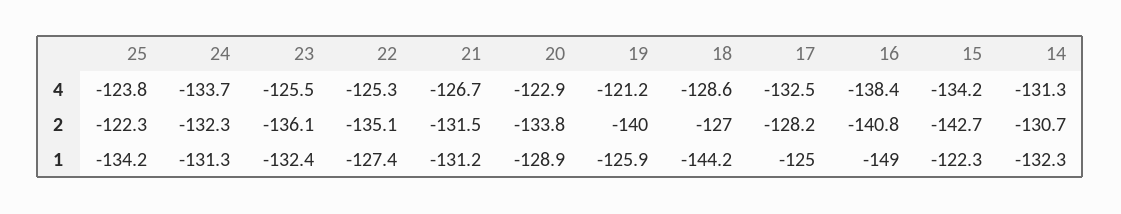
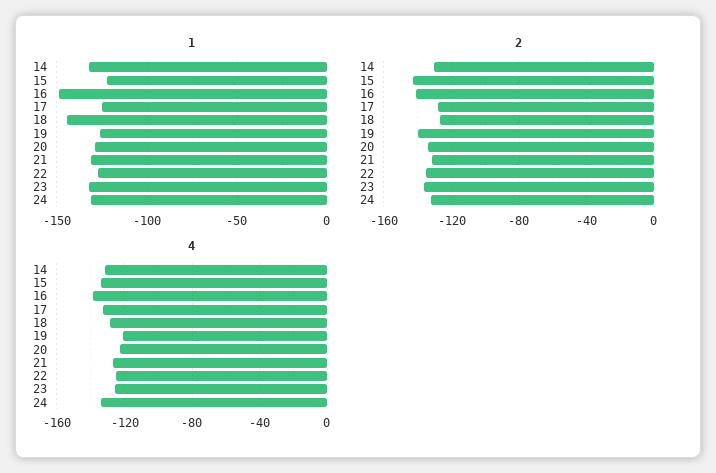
4, 25: -123.8 -> none
2, 25: -122.3 -> none
1, 25: -134.2 -> none

